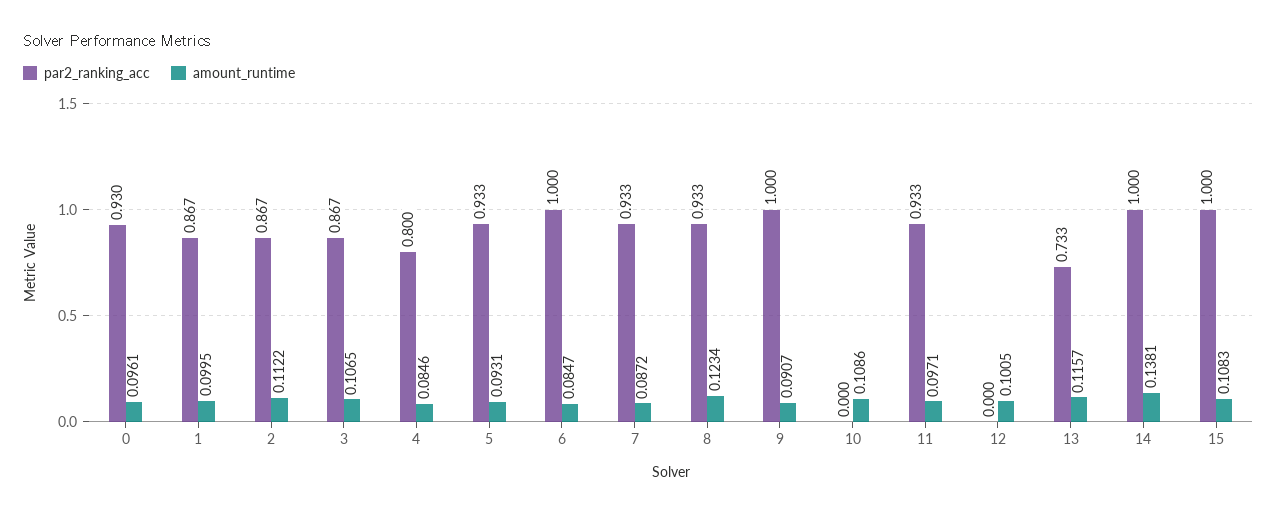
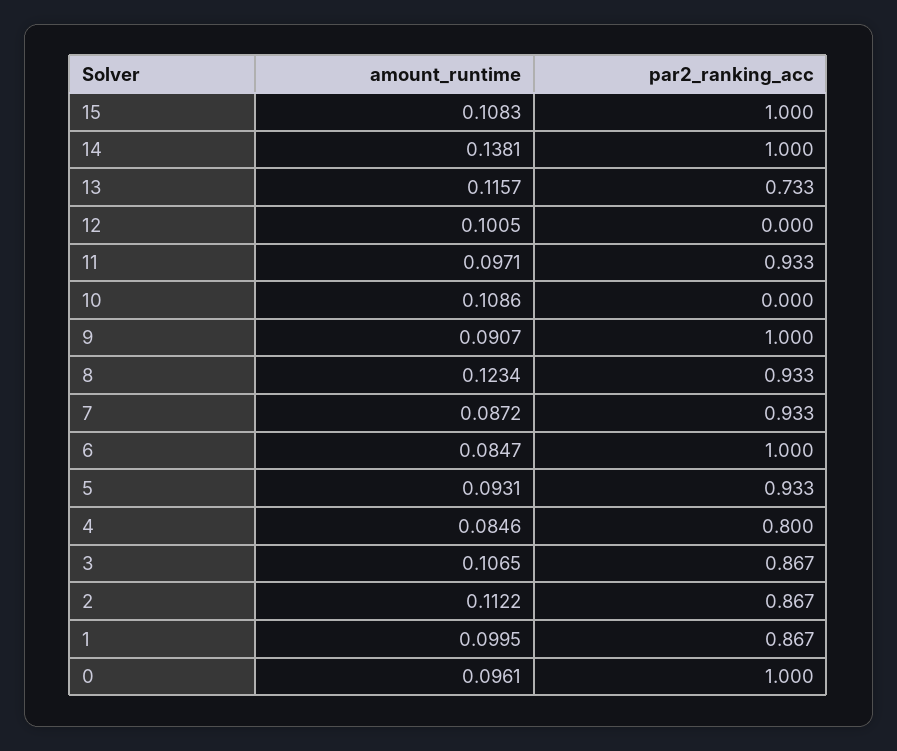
par2_ranking_acc, 0: 0.93 -> 1

